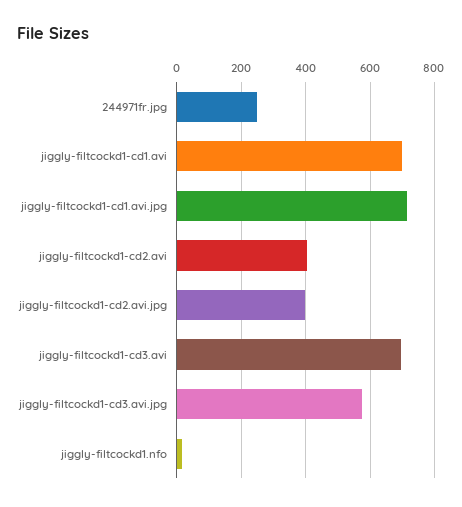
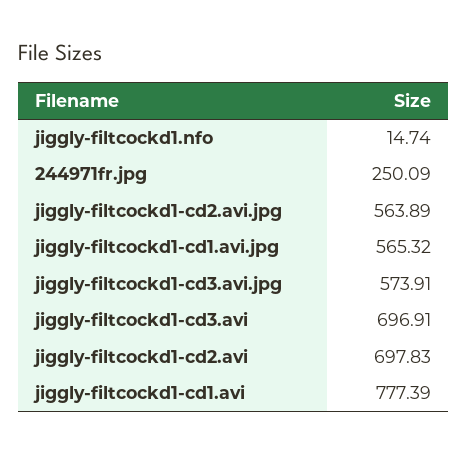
jiggly-filtcockd1-cd1.avi: 700 -> 777.39
jiggly-filtcockd1-cd1.avi.jpg: 720 -> 565.32
jiggly-filtcockd1-cd2.avi: 400 -> 697.83
jiggly-filtcockd1-cd2.avi.jpg: 400 -> 563.89

